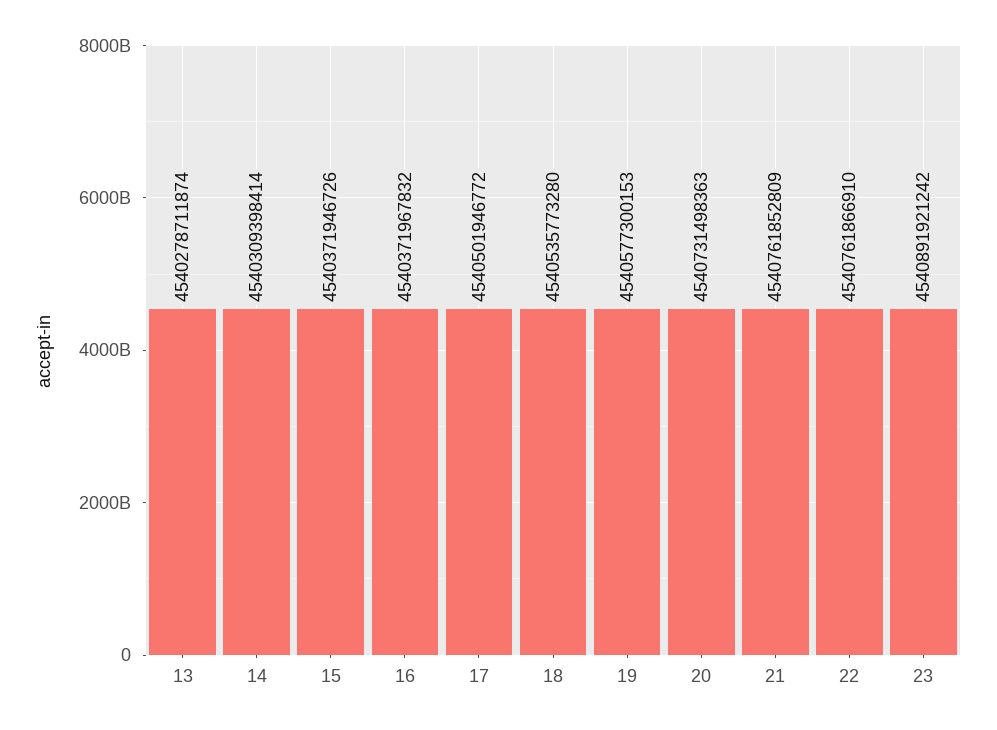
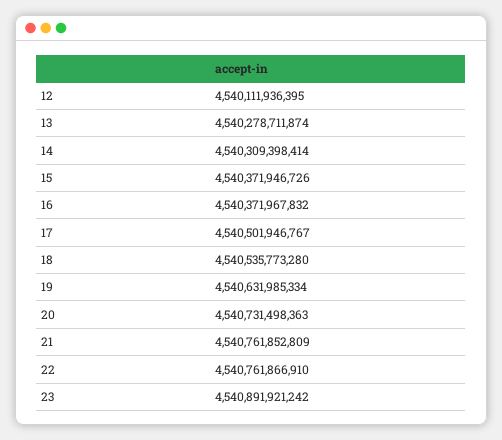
17: 4540501946772 -> 4540501946767
19: 4540577300153 -> 4540631985334
12: none -> 4540111936395

